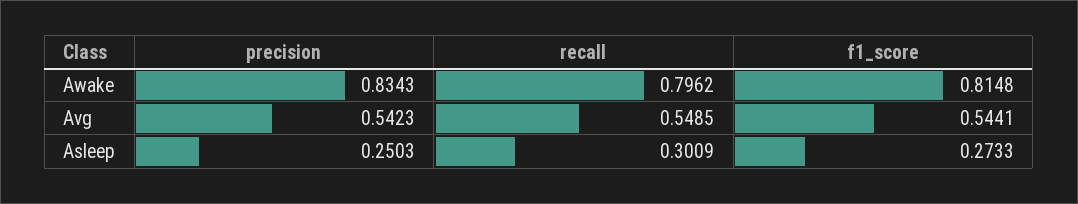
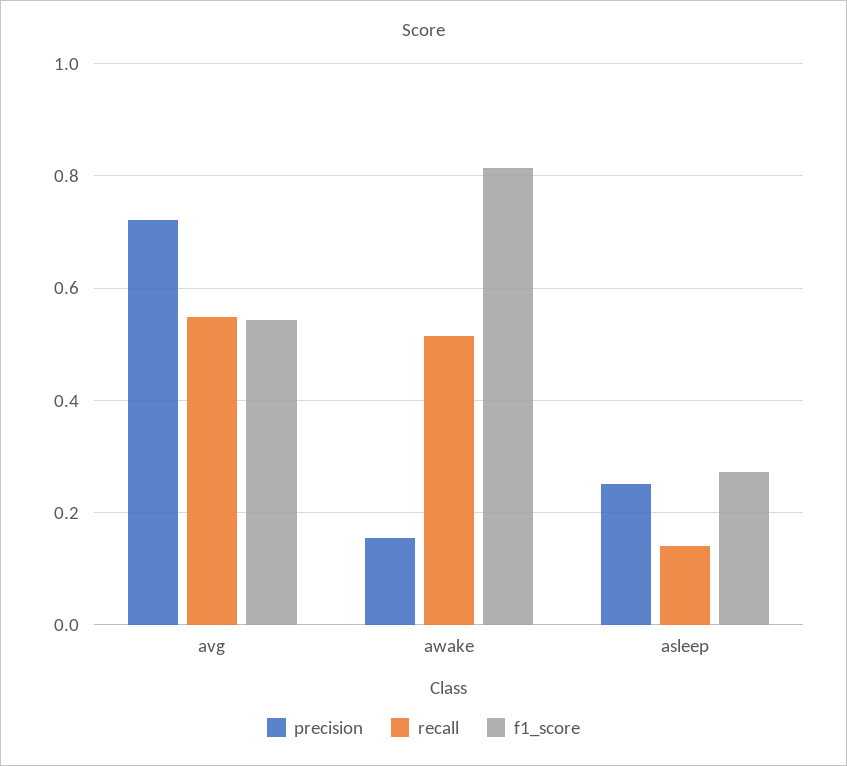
precision, Awake: 0.8343 -> 0.16
recall, Awake: 0.7962 -> 0.52
precision, Avg: 0.5423 -> 0.72
recall, Asleep: 0.3009 -> 0.14

